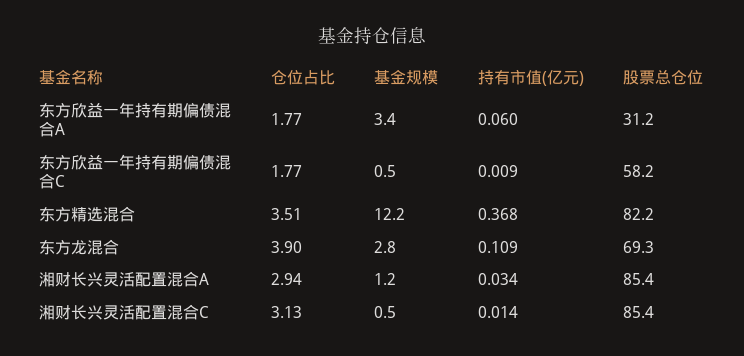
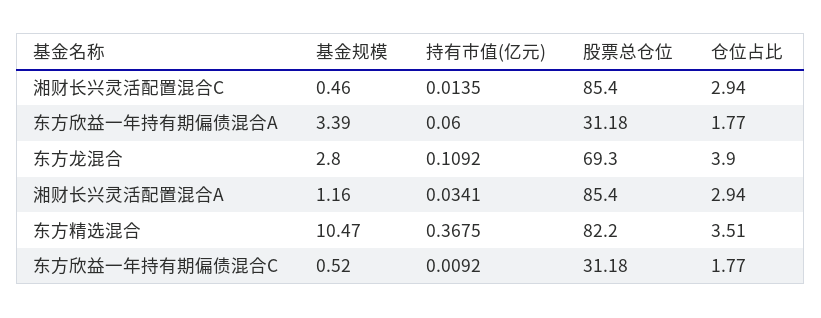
股票总仓位, 东方欣益一年持有期偏债混合C: 58.2 -> 31.18
基金规模, 东方精选混合: 12.2 -> 10.47
仓位占比, 湘财长兴灵活配置混合C: 3.13 -> 2.94

